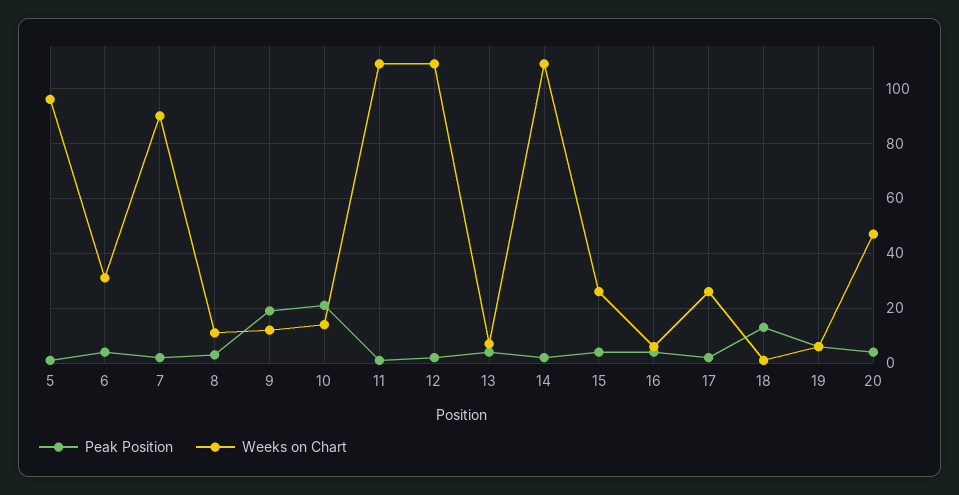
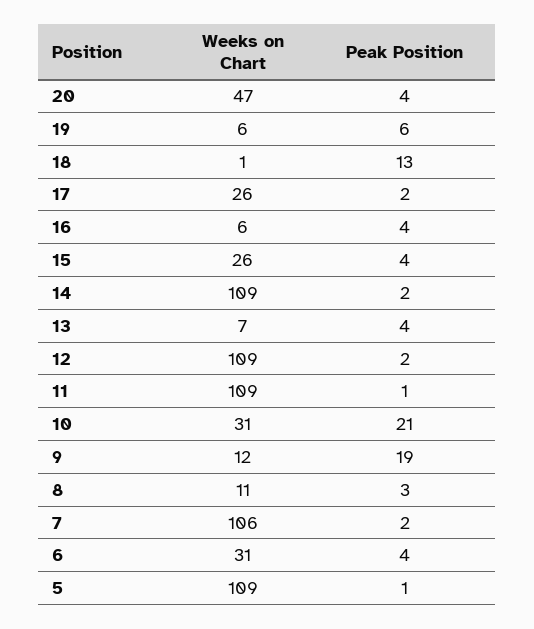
Weeks on Chart, 5: 95 -> 109
Weeks on Chart, 7: 90 -> 106
Weeks on Chart, 10: 15 -> 31

